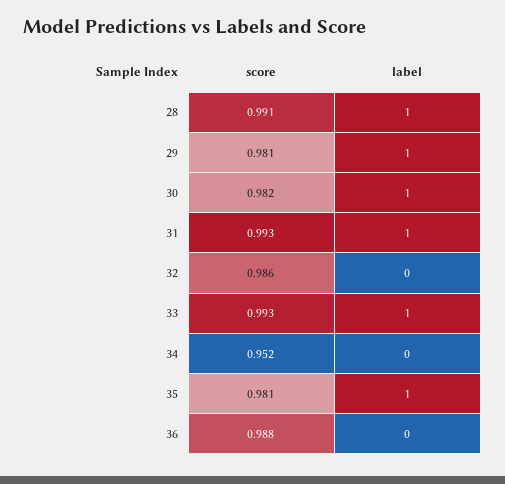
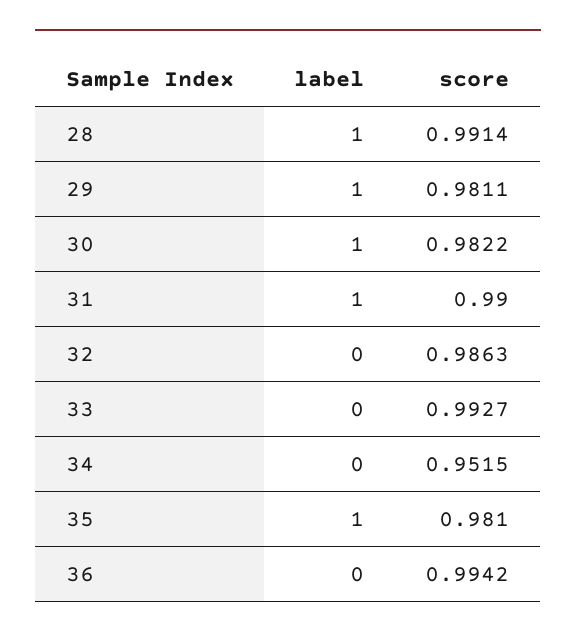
score, 31: 0.993 -> 0.99
label, 33: 1 -> 0
score, 36: 0.988 -> 0.9942

